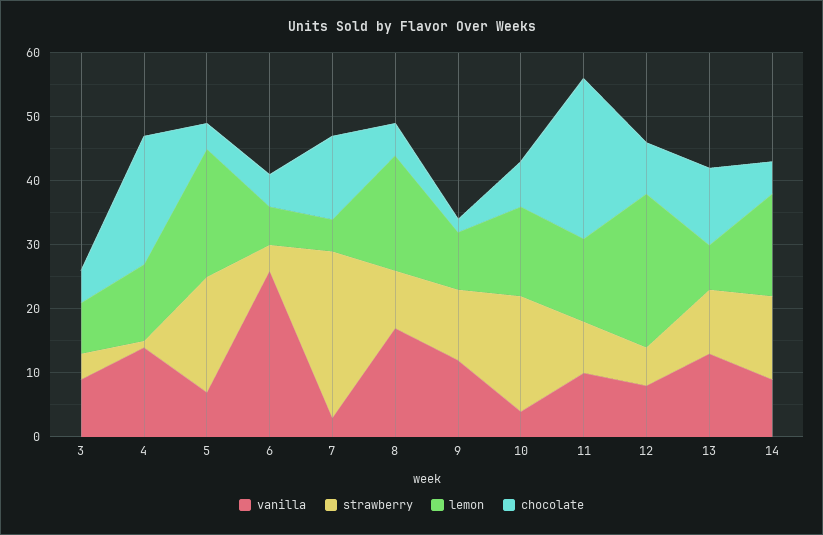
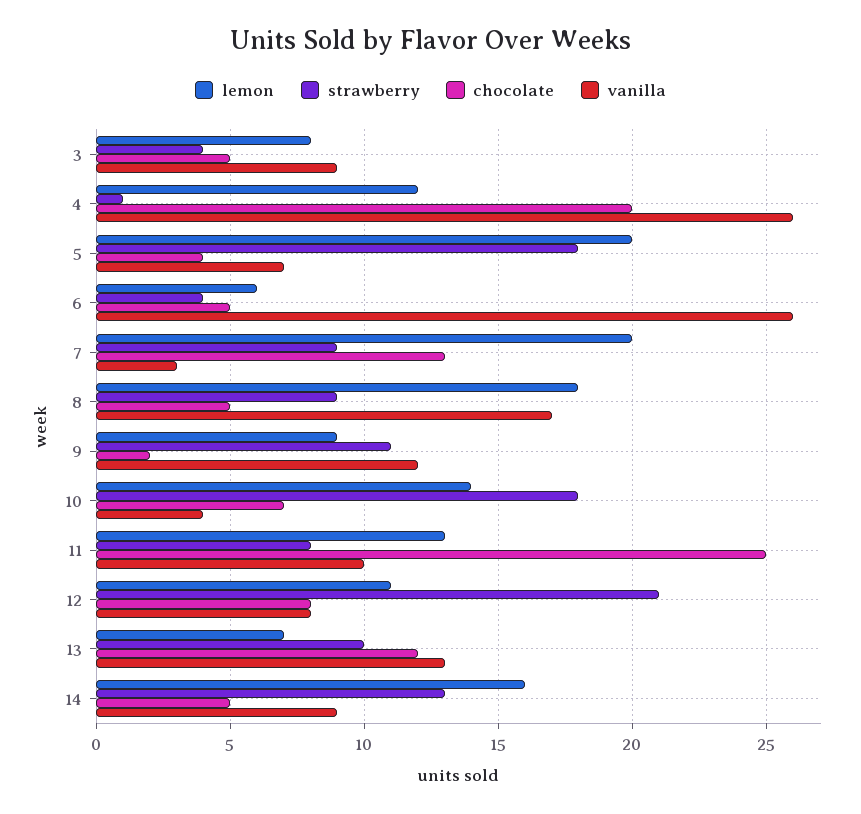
vanilla, 4: 15 -> 26
strawberry, 7: 25 -> 9
lemon, 7: 5 -> 20
strawberry, 12: 5 -> 21
lemon, 12: 25 -> 11

